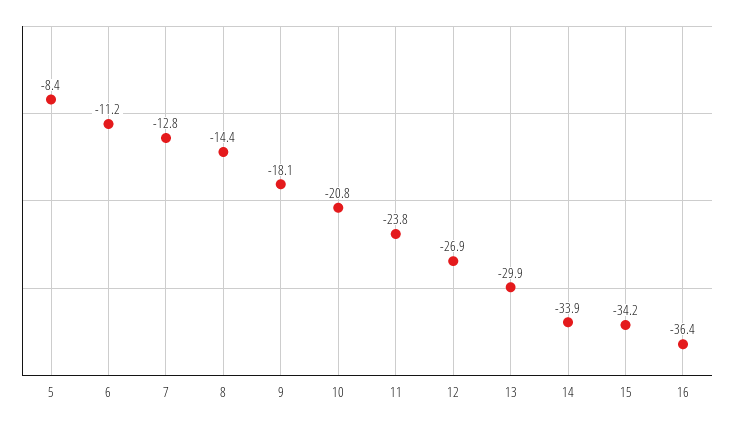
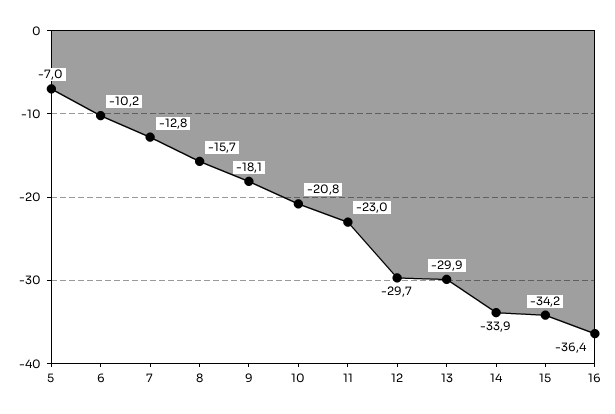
5: -8.4 -> -7
6: -11.2 -> -10.2
8: -14.4 -> -15.7
11: -23.8 -> -23
12: -26.9 -> -29.7

